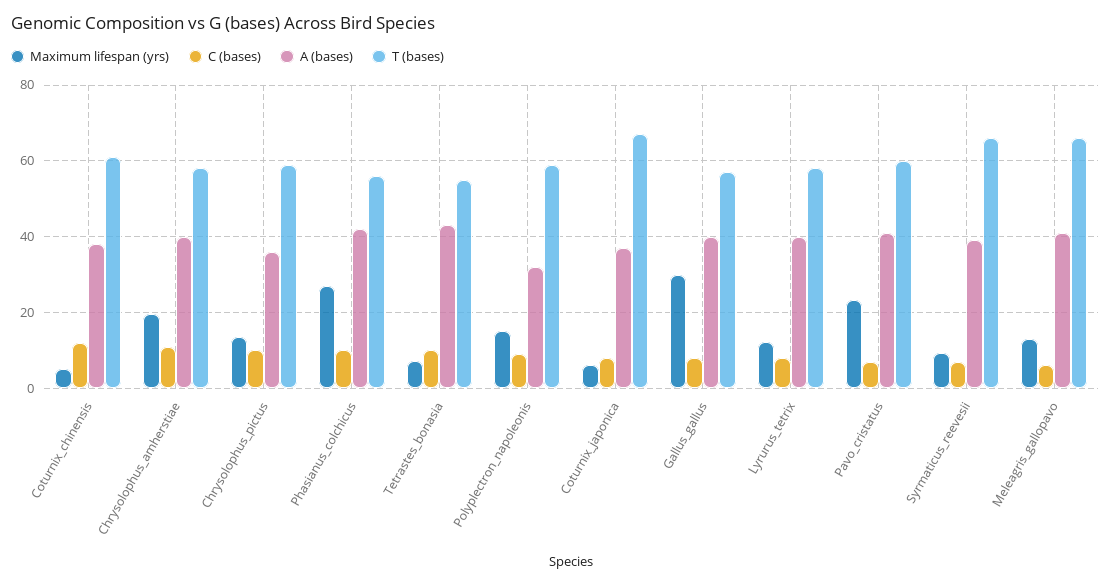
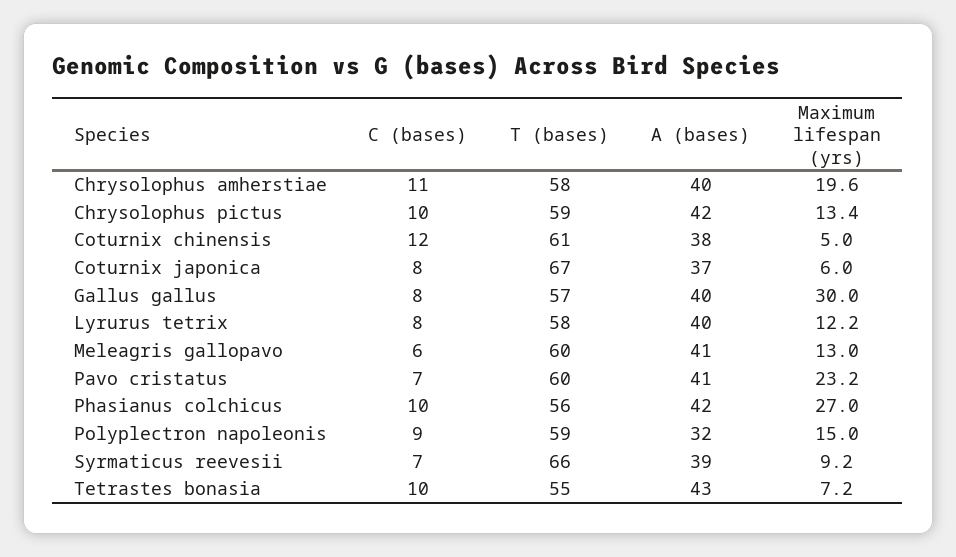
A (bases), Chrysolophus_pictus: 36 -> 42
T (bases), Meleagris_gallopavo: 66 -> 60

